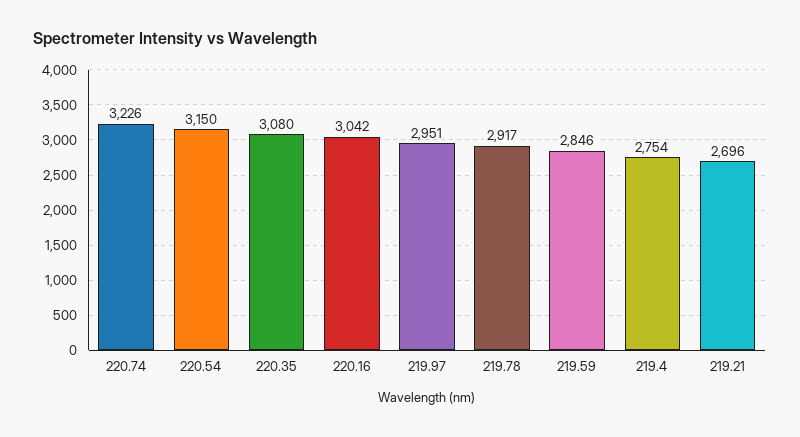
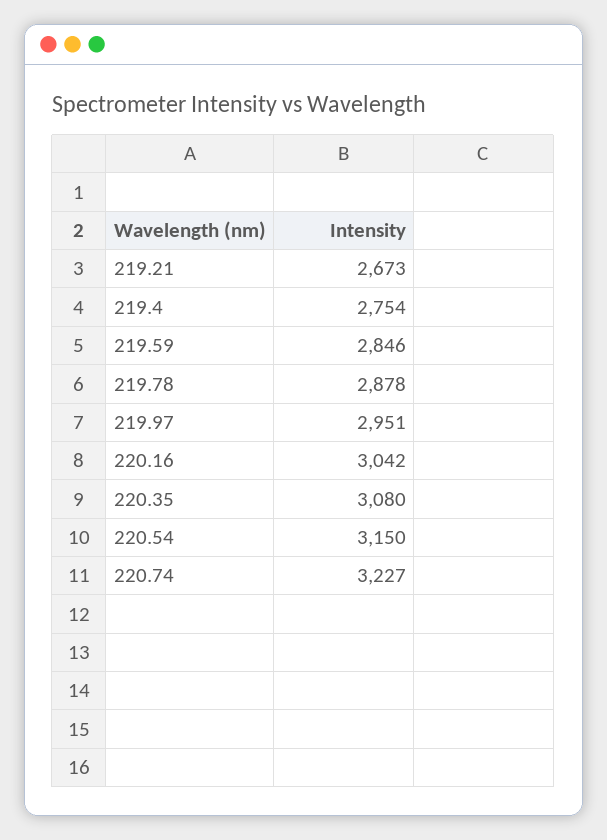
220.74: 3226 -> 3227
219.78: 2917 -> 2878
219.21: 2696 -> 2673

